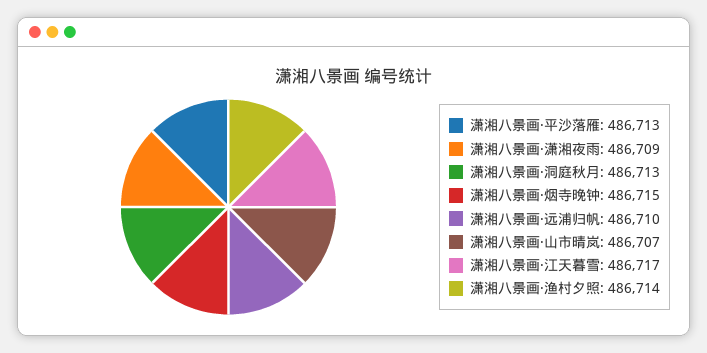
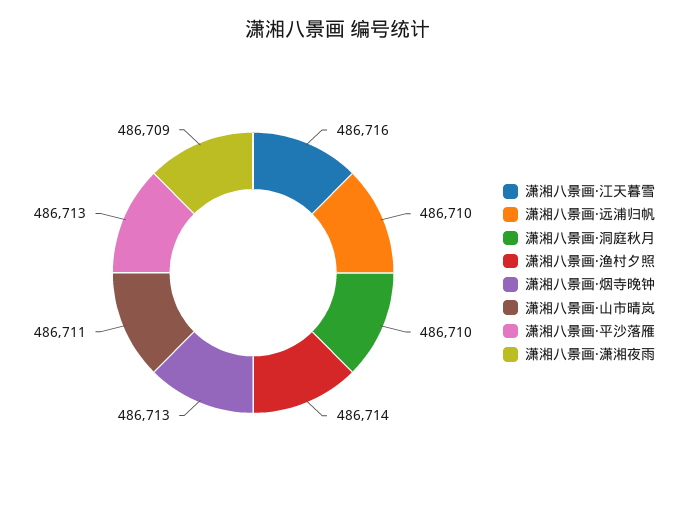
潇湘八景画·洞庭秋月: 486713 -> 486710
潇湘八景画·烟寺晚钟: 486715 -> 486713
潇湘八景画·山市晴岚: 486707 -> 486711
潇湘八景画·江天暮雪: 486717 -> 486716

